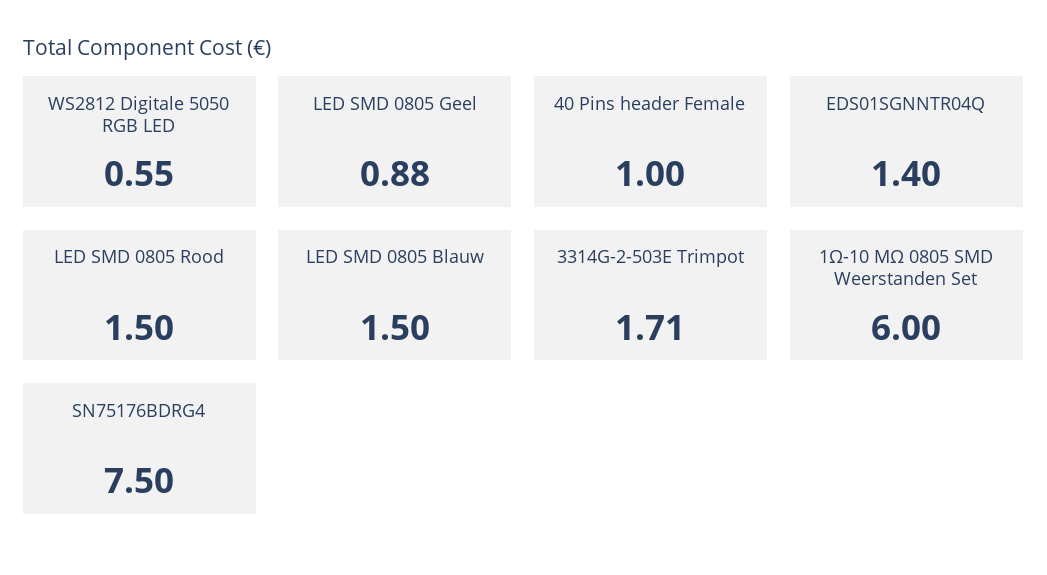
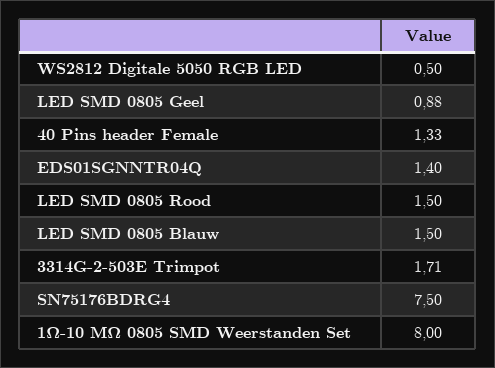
WS2812 Digitale 5050 RGB LED: 0.55 -> 0.5
40 Pins header Female: 1 -> 1.33
1Ω-10 MΩ 0805 SMD Weerstanden Set: 6 -> 8

